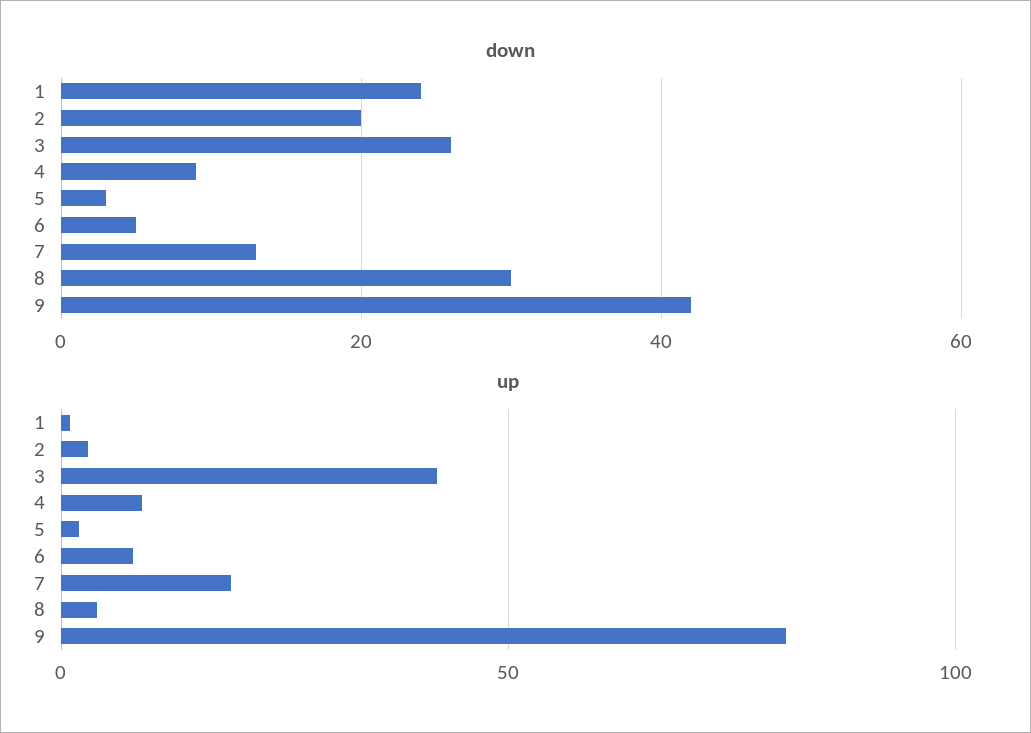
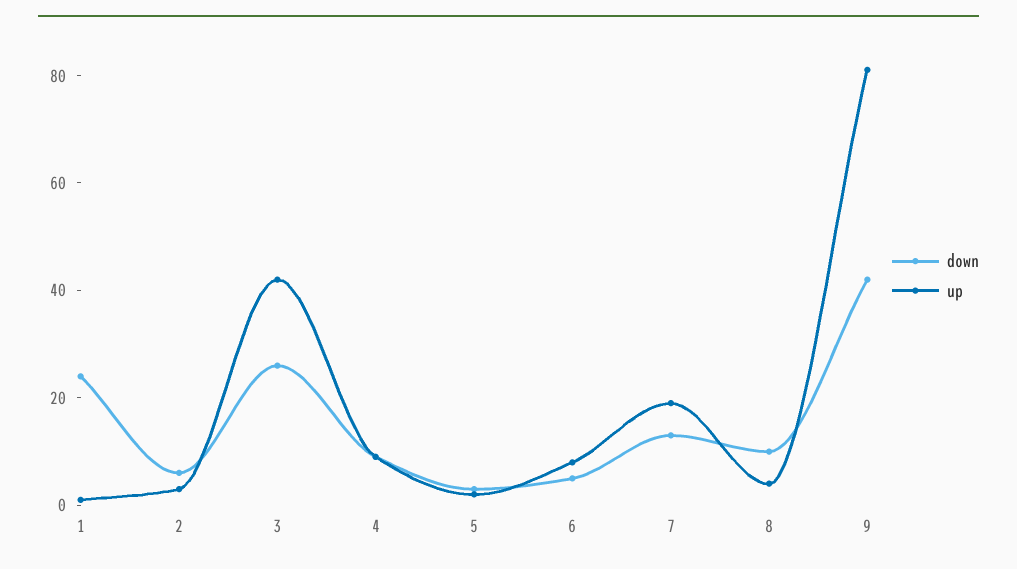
down, 2: 20 -> 5
down, 8: 30 -> 10

